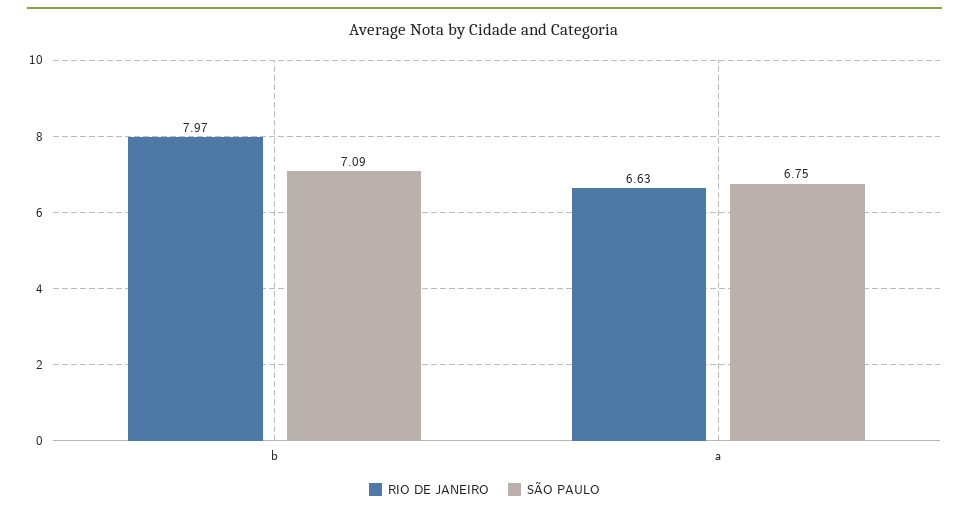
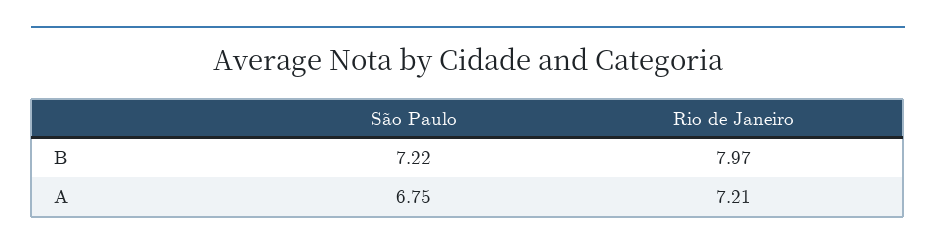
SÃO PAULO, b: 7.09 -> 7.22
RIO DE JANEIRO, a: 6.63 -> 7.21

